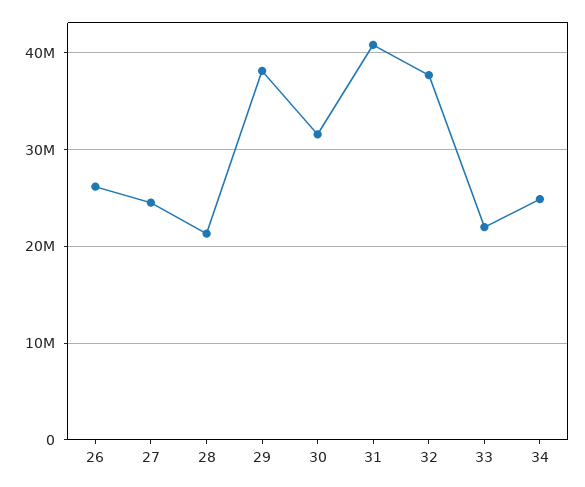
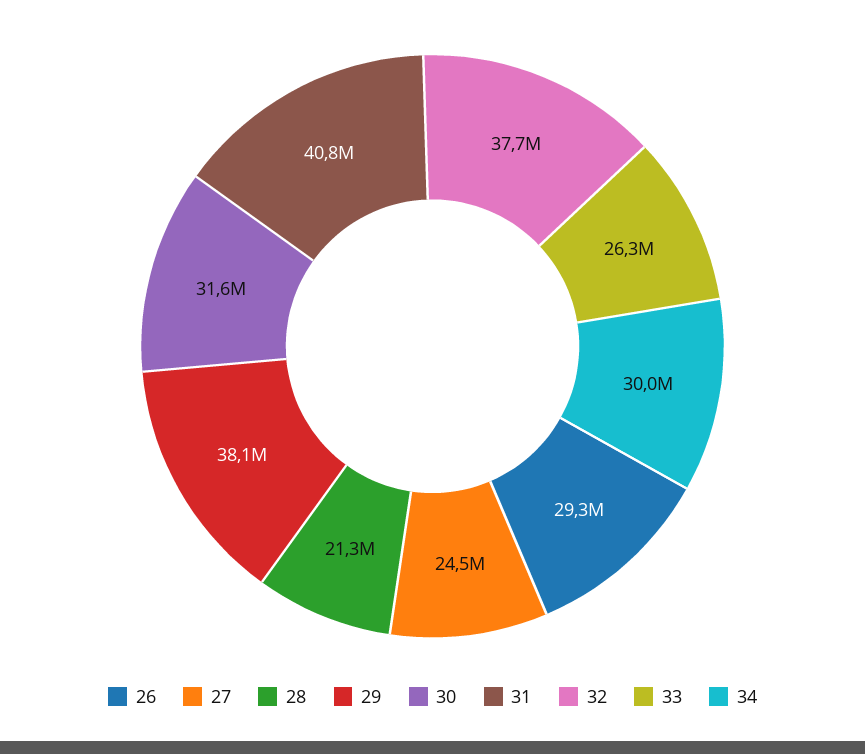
26: 26000000 -> 29300000
33: 22000000 -> 26300000
34: 25000000 -> 30000000

